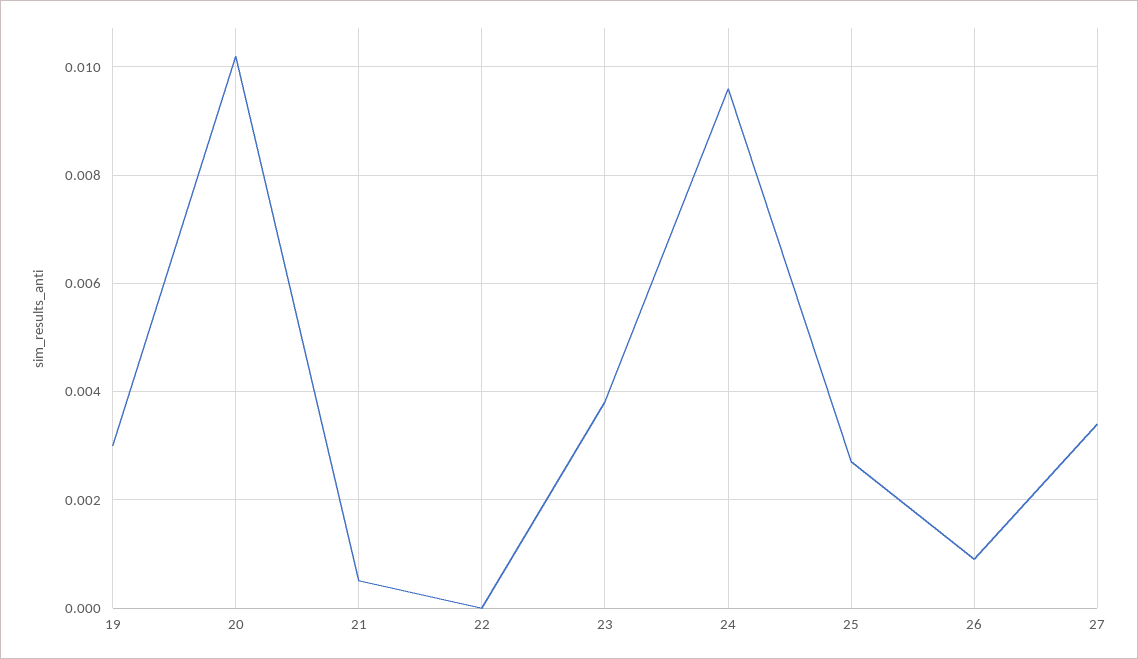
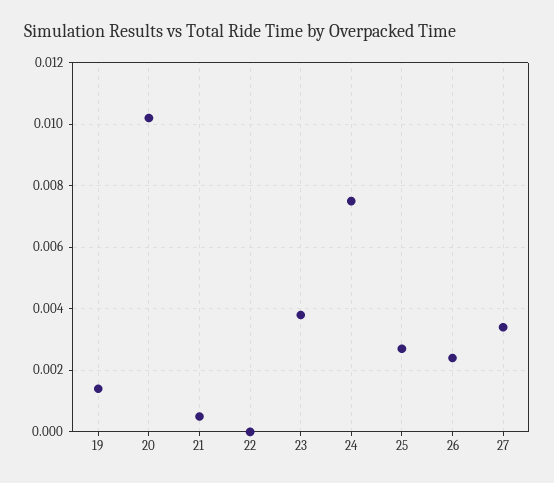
19: 0.003 -> 0.0015
24: 0.0095 -> 0.0075
26: 0.001 -> 0.0025

